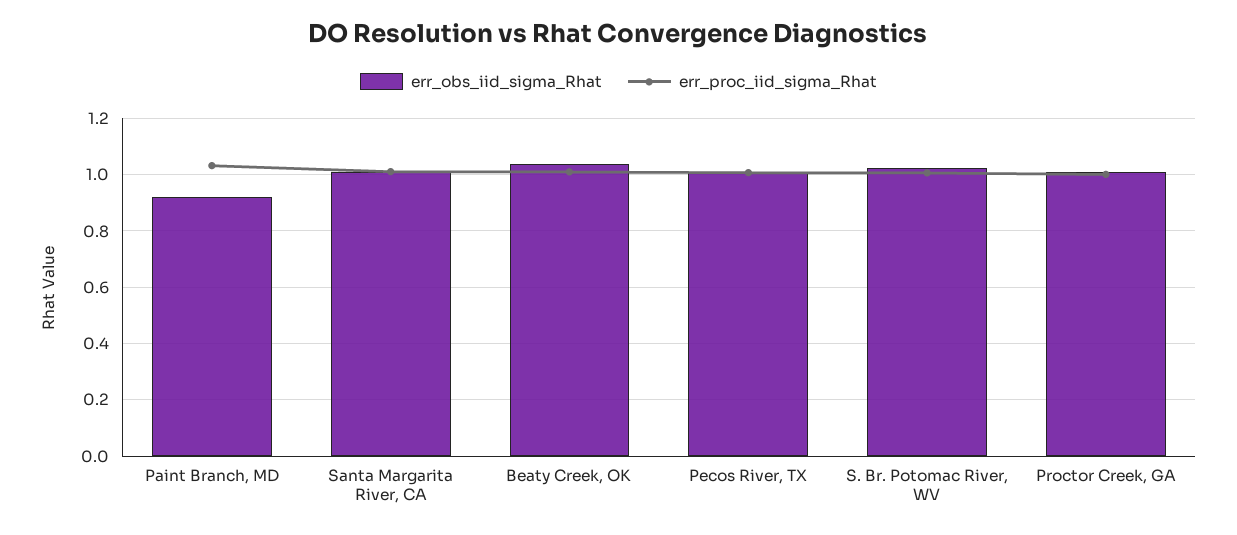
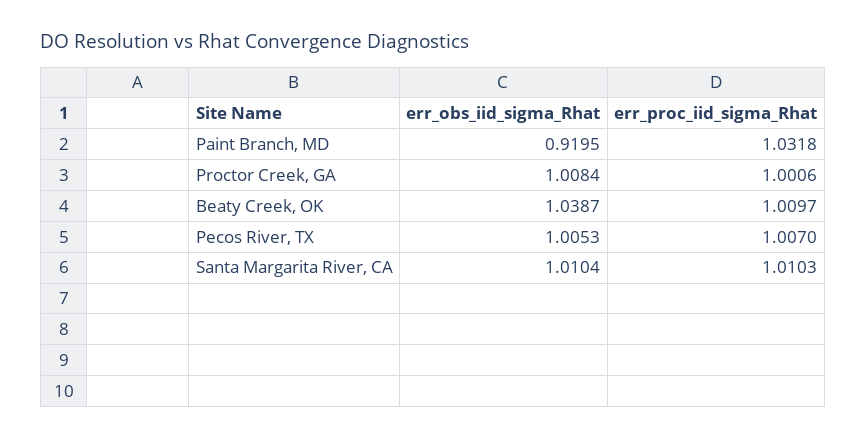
err_obs_iid_sigma_Rhat, S. Br. Potomac River, WV: 1.025 -> none
err_proc_iid_sigma_Rhat, S. Br. Potomac River, WV: 1 -> none

